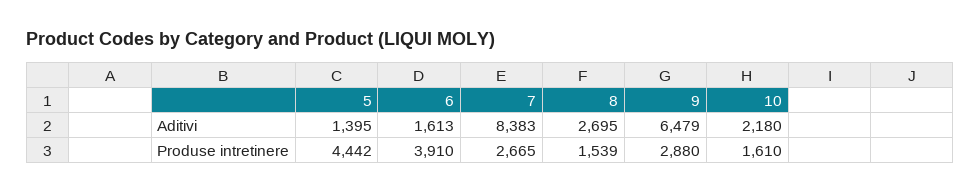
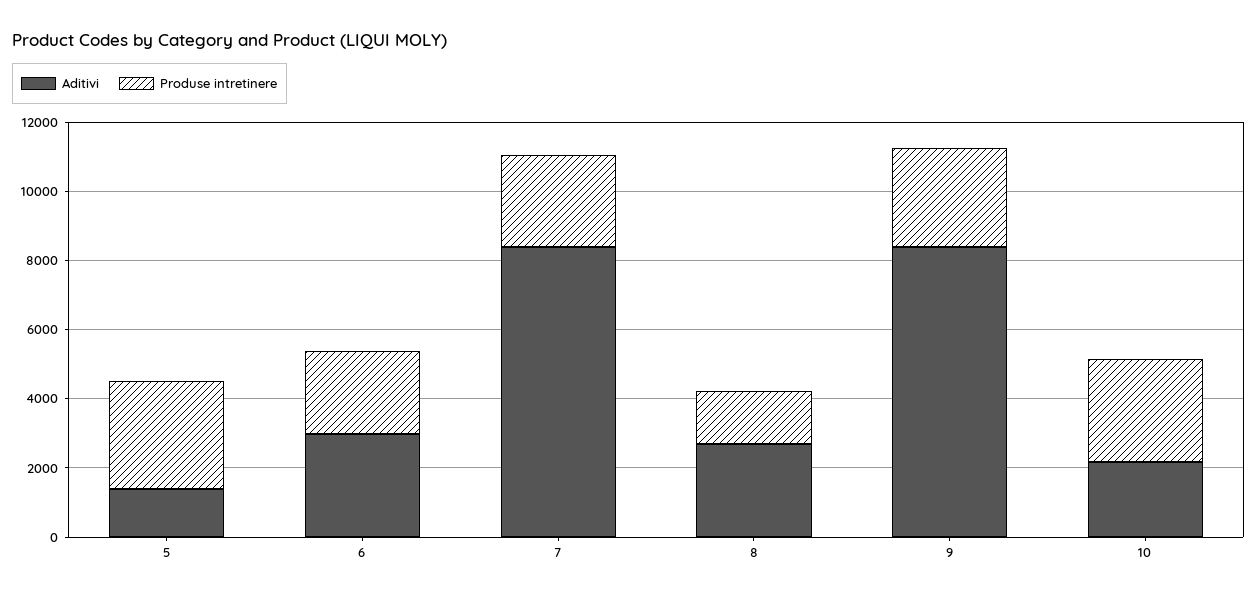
Aditivi, 6: 1613 -> 3000
Aditivi, 9: 6479 -> 8500
Produse intretinere, 5: 4442 -> 3000
Produse intretinere, 6: 3910 -> 2500
Produse intretinere, 10: 1610 -> 3000

